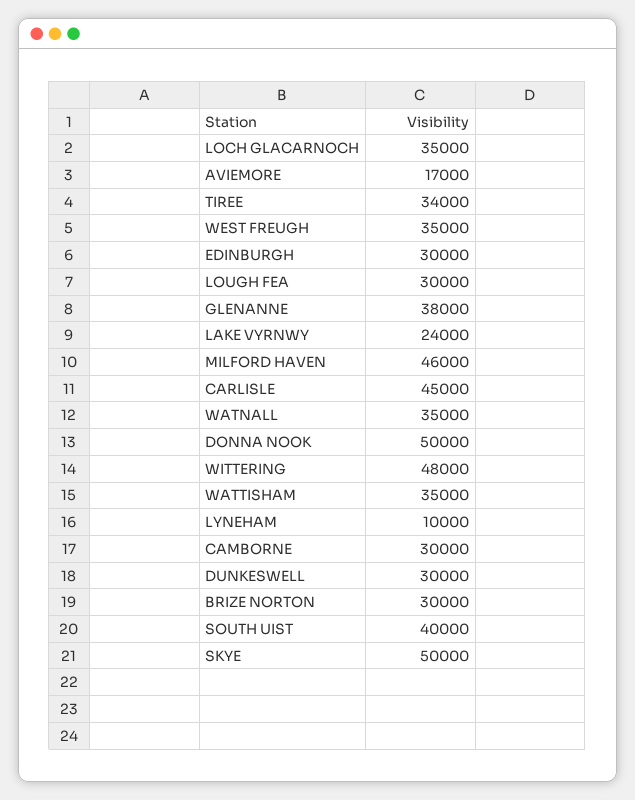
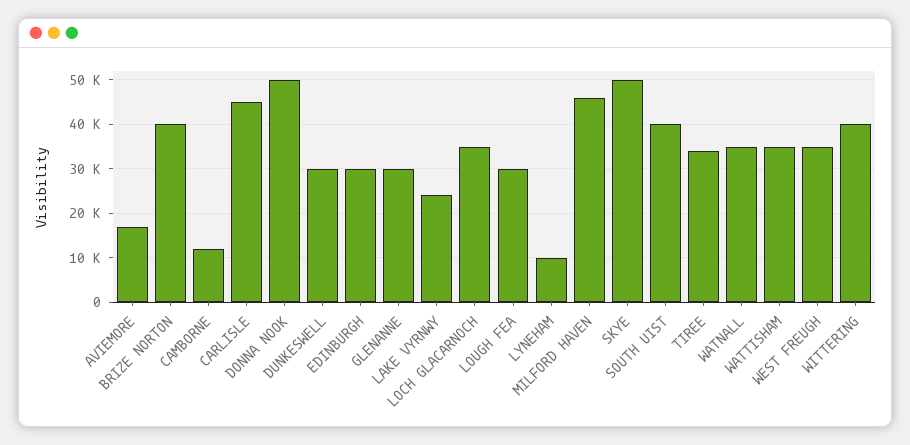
GLENANNE: 38000 -> 30000
WITTERING: 48000 -> 40000
CAMBORNE: 30000 -> 12000
BRIZE NORTON: 30000 -> 40000

